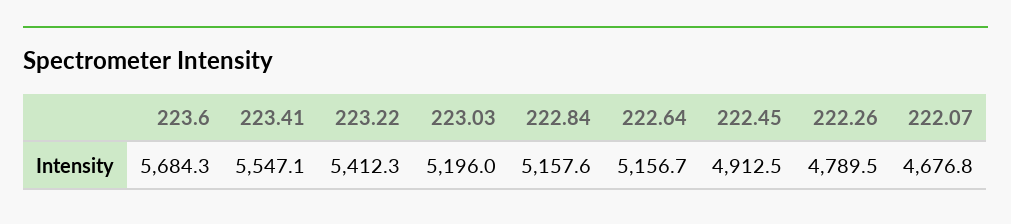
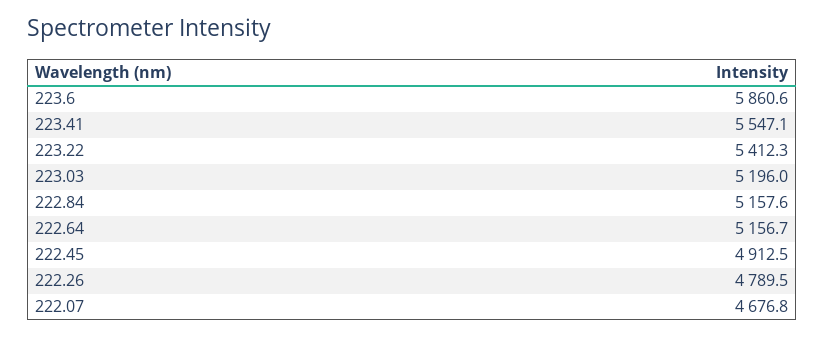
223.6: 5684.3 -> 5860.6

